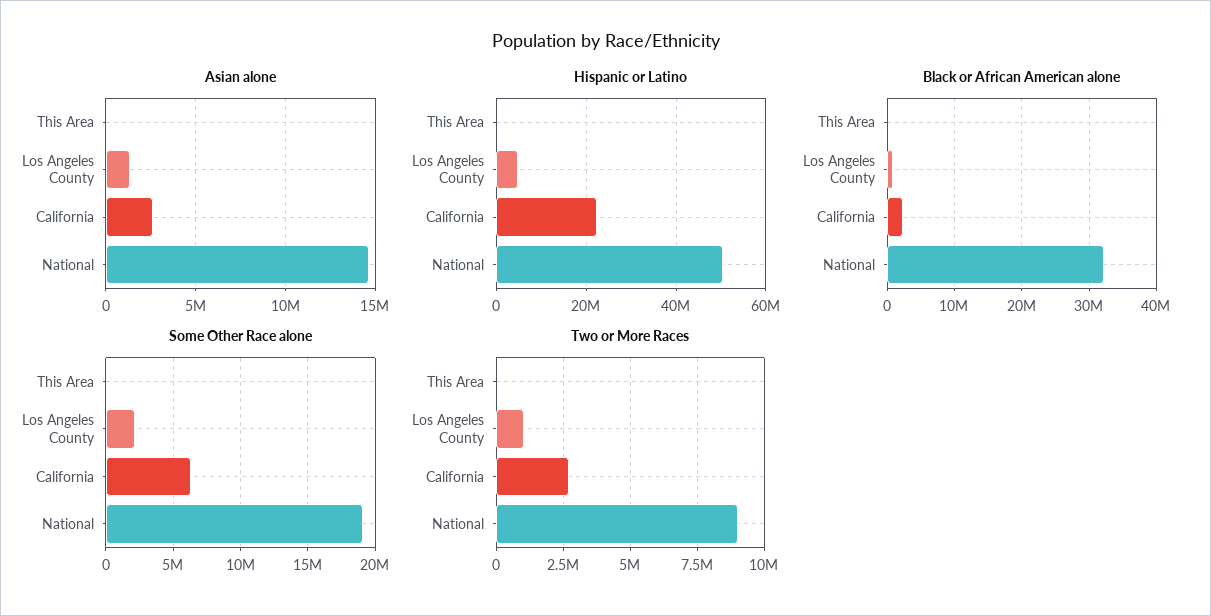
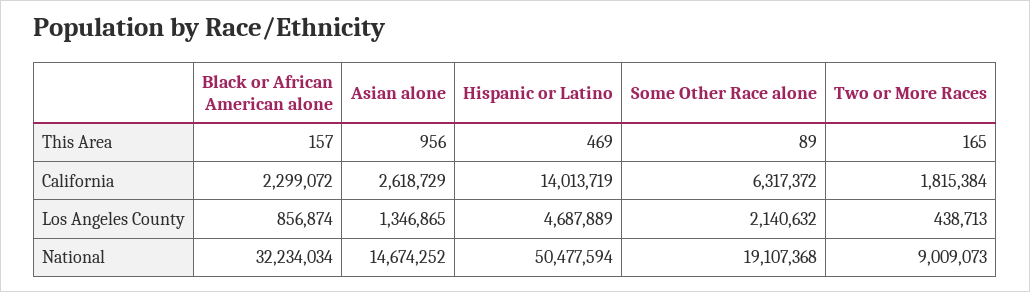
Hispanic or Latino, California: 22000000 -> 14013719
Two or More Races, Los Angeles County: 1000000 -> 438713
Two or More Races, California: 2750000 -> 1815384

